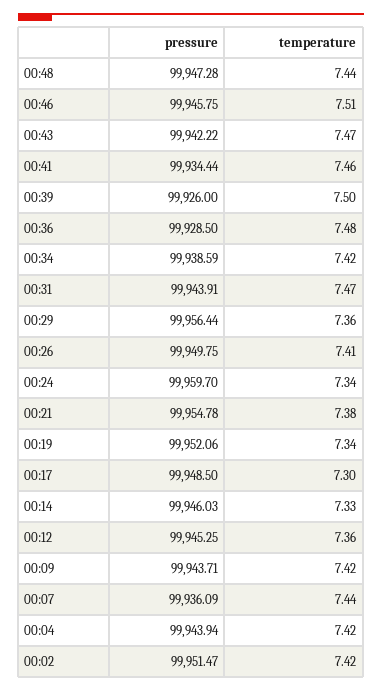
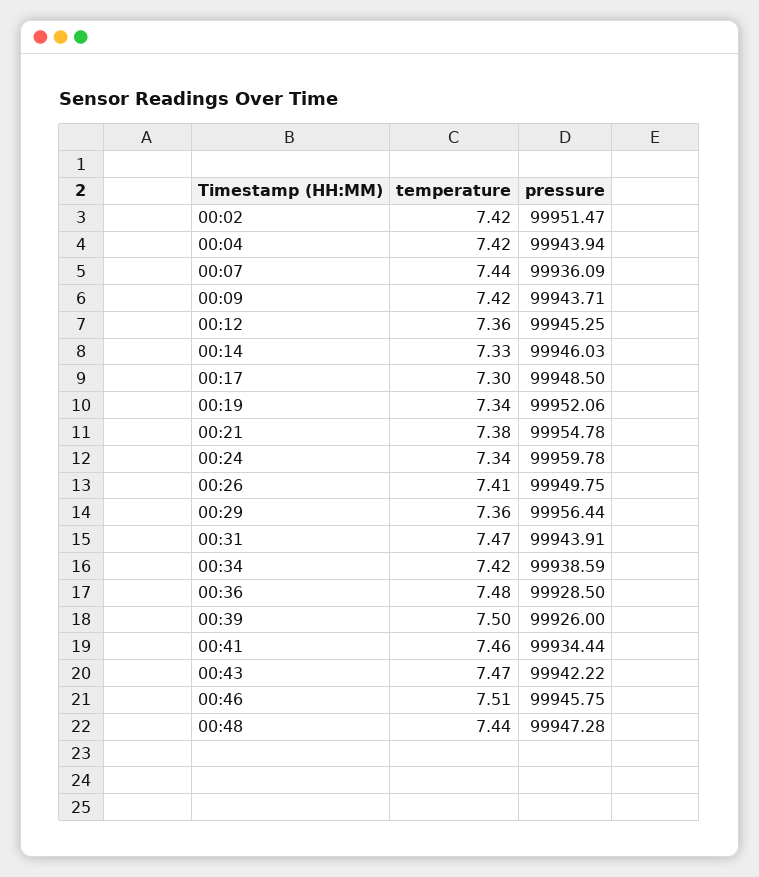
pressure, 00:24: 99959.7 -> 99959.78

